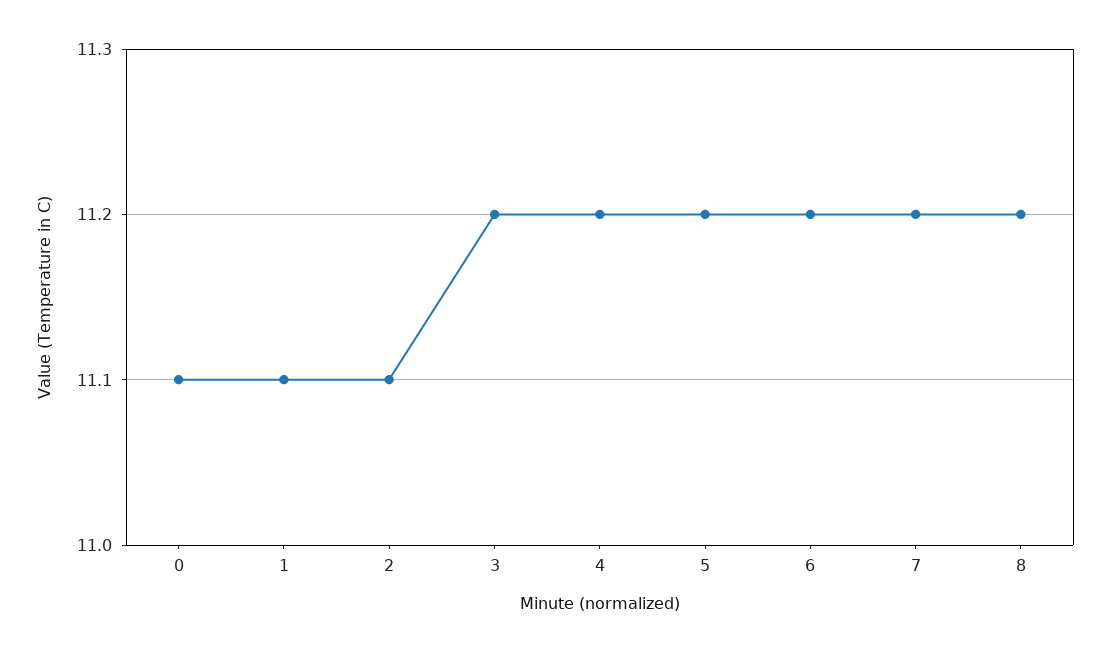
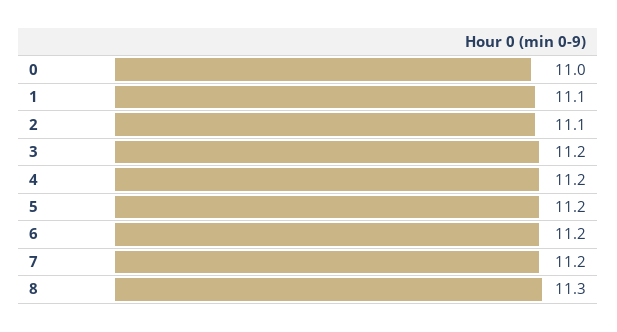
0: 11.1 -> 11
8: 11.2 -> 11.3

